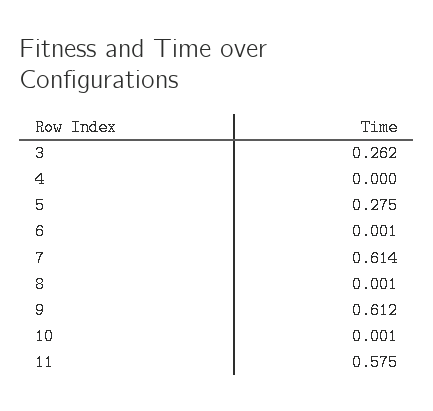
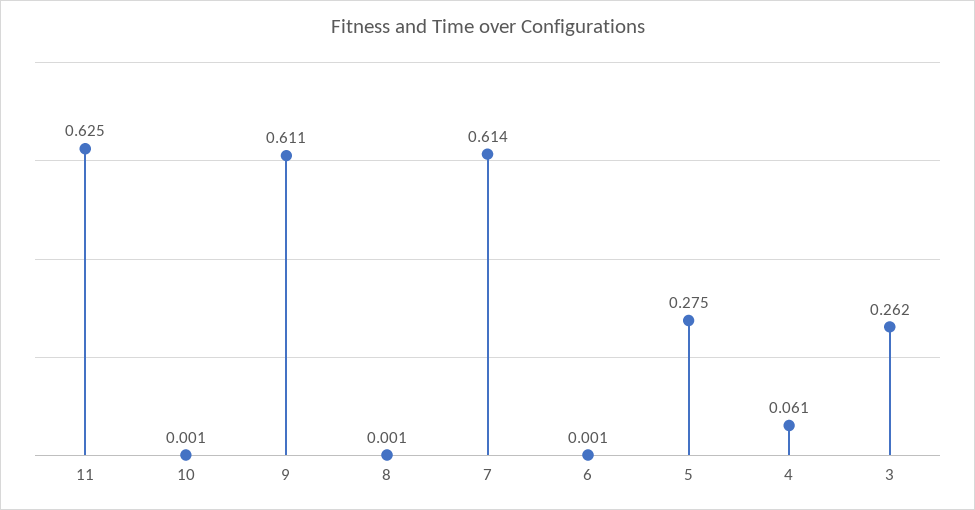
4: 0 -> 0.061
9: 0.612 -> 0.611
11: 0.575 -> 0.625

